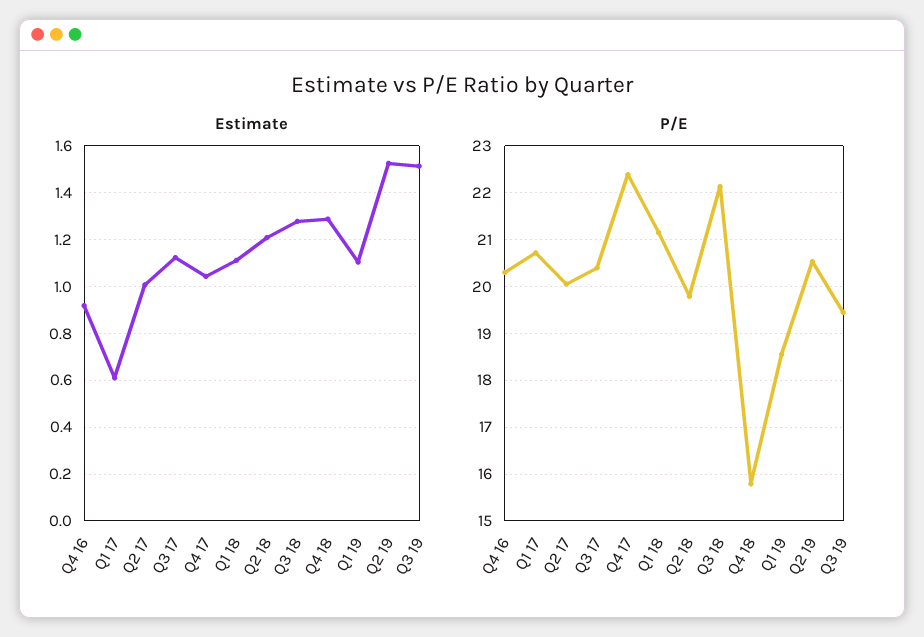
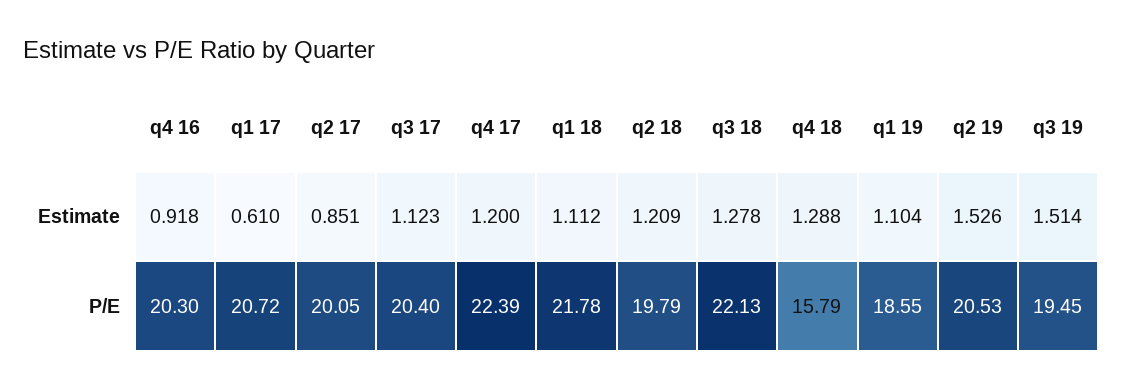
Estimate, Q2 17: 1 -> 0.851
Estimate, Q4 17: 1.05 -> 1.2
P/E, Q1 18: 21.2 -> 21.78

